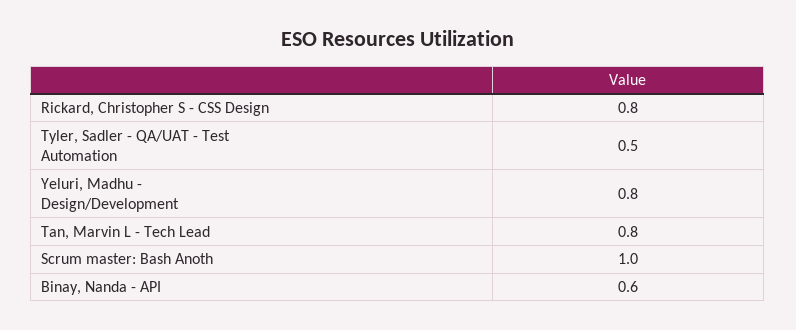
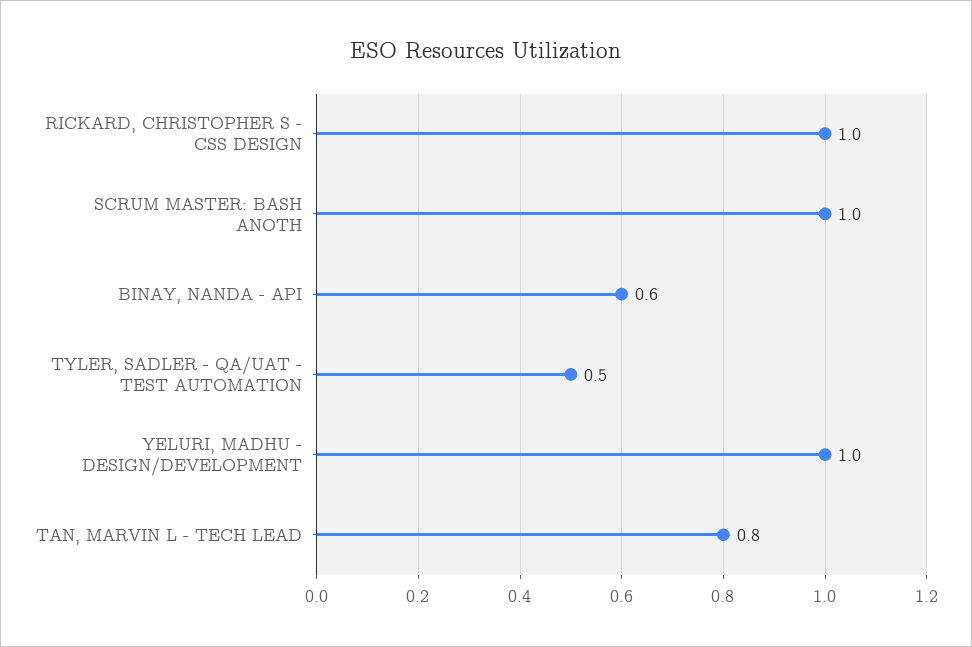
Rickard, Christopher S - CSS Design: 0.8 -> 1
Yeluri, Madhu - Design/Development: 0.8 -> 1

